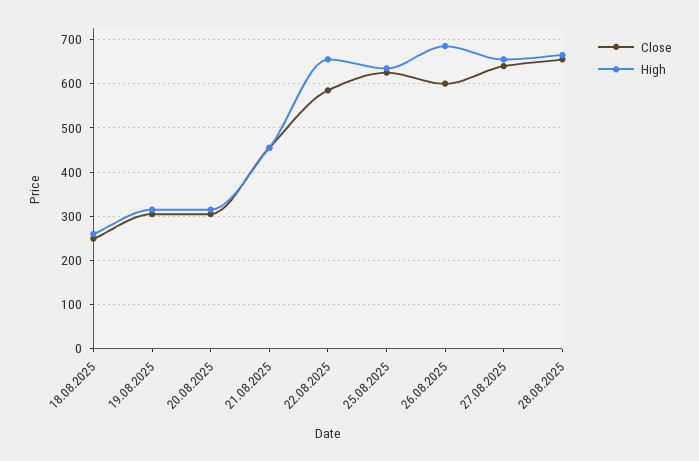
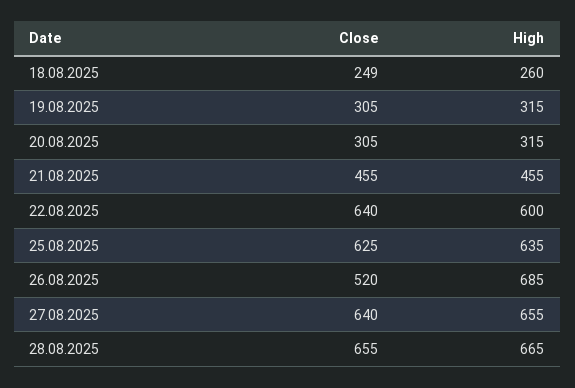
Close, 22.08.2025: 580 -> 640
High, 22.08.2025: 660 -> 600
Close, 26.08.2025: 600 -> 520

